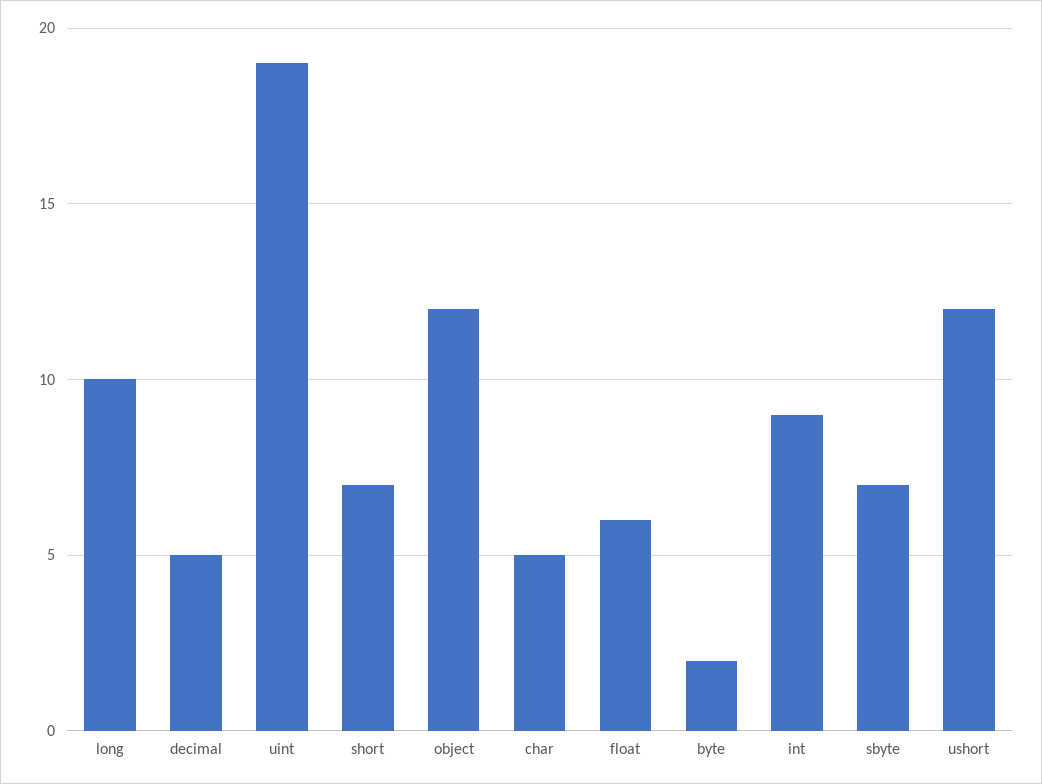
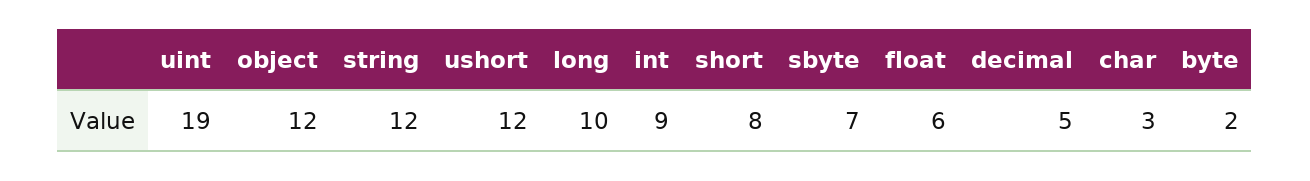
short: 7 -> 8
char: 5 -> 3
string: none -> 12

